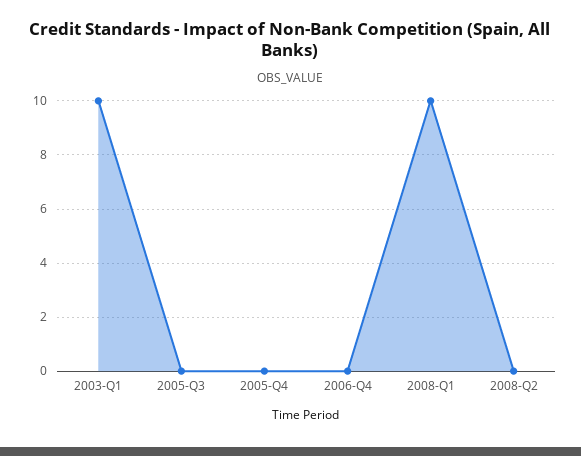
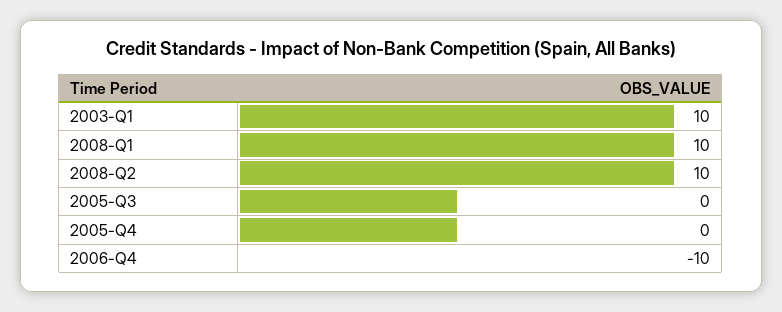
2006-Q4: 0 -> -10
2008-Q2: 0 -> 10

